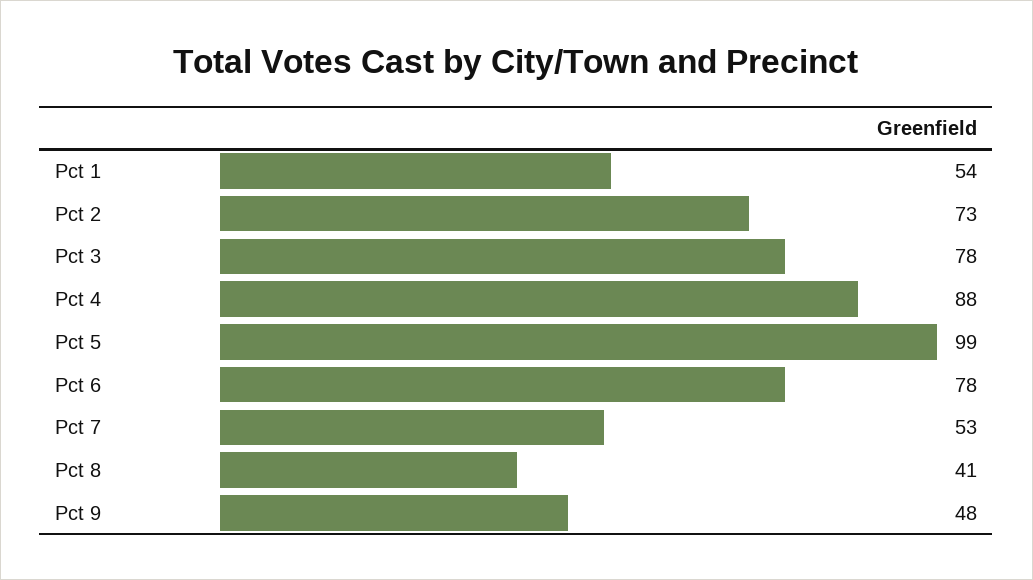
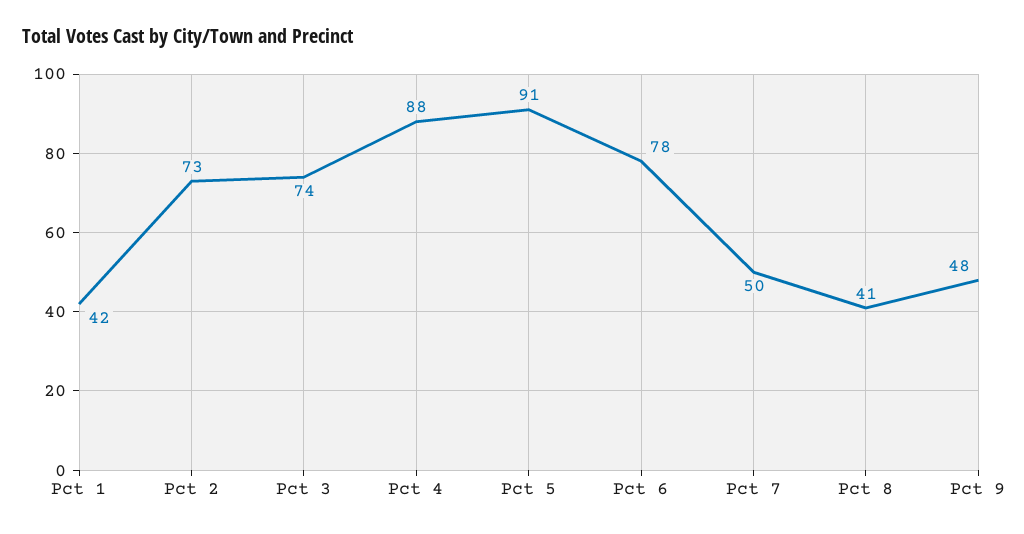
Pct 1: 54 -> 42
Pct 3: 78 -> 74
Pct 5: 99 -> 91
Pct 7: 53 -> 50

